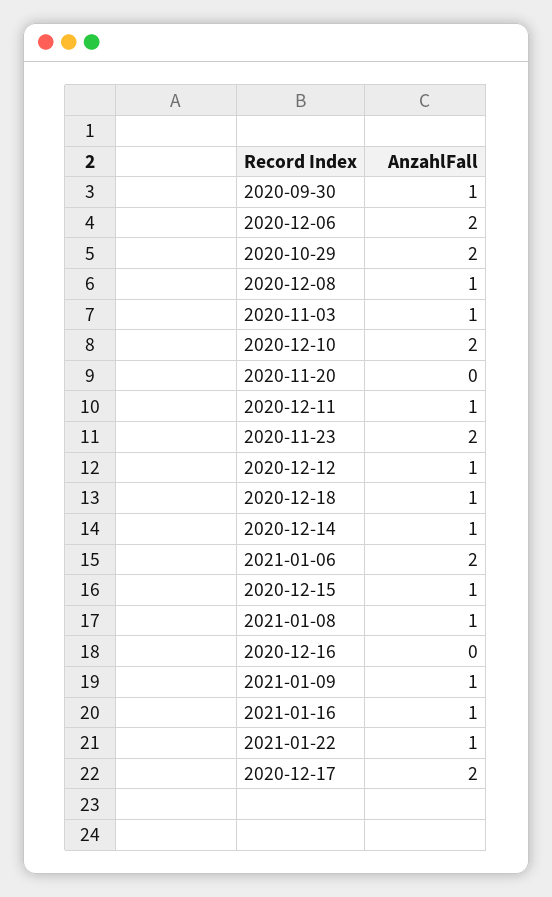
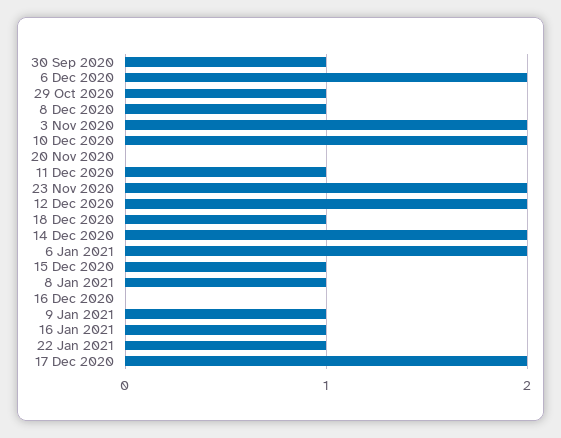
2020-10-29: 2 -> 1
2020-11-03: 1 -> 2
2020-12-12: 1 -> 2
2020-12-14: 1 -> 2

